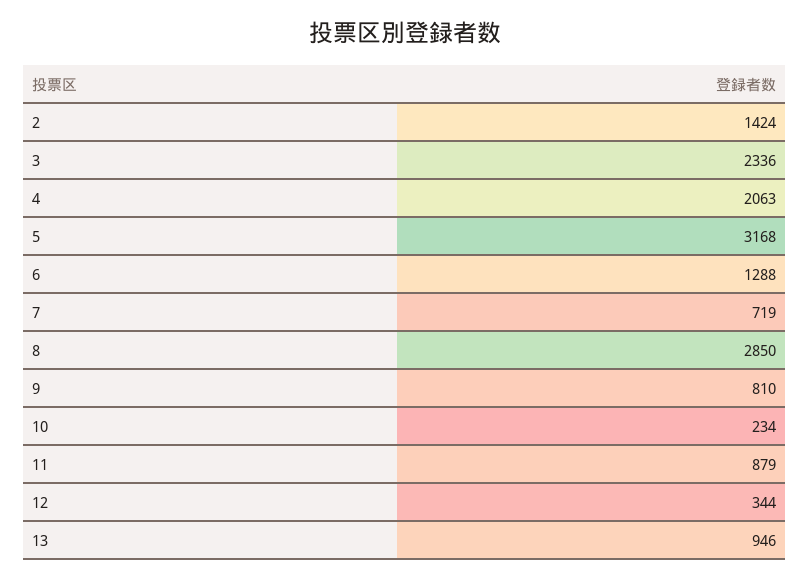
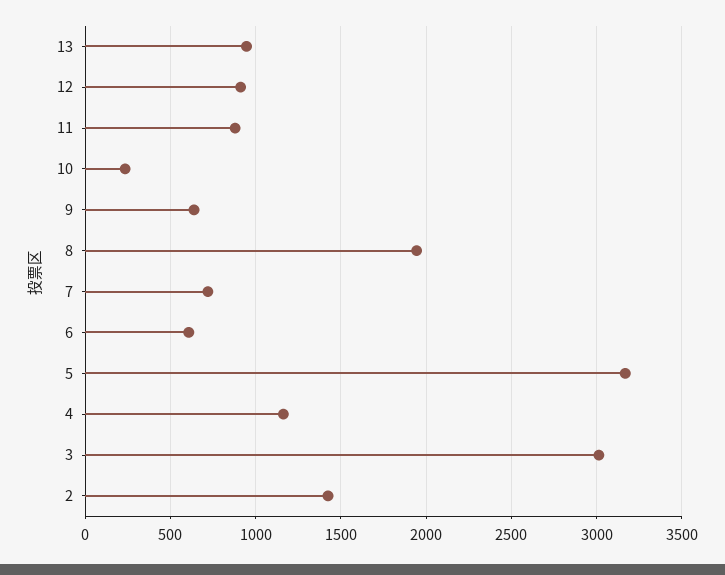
3: 2336 -> 3000
4: 2063 -> 1150
6: 1288 -> 600
8: 2850 -> 1950
9: 810 -> 650
12: 344 -> 900

